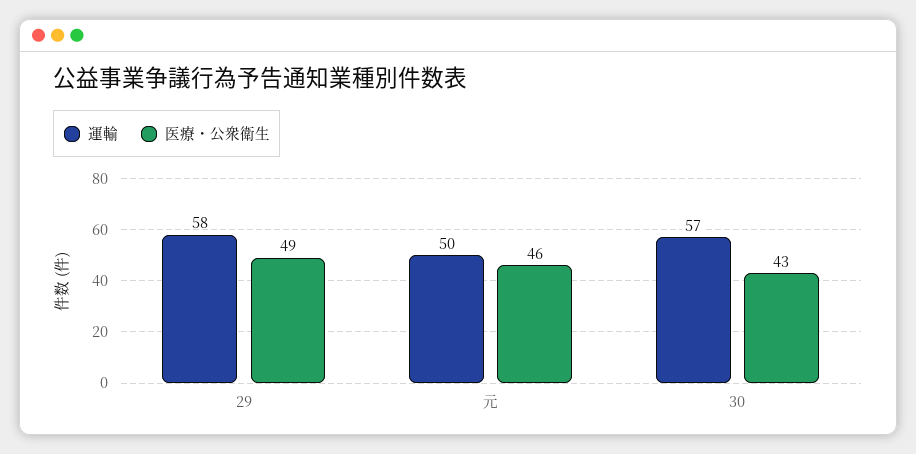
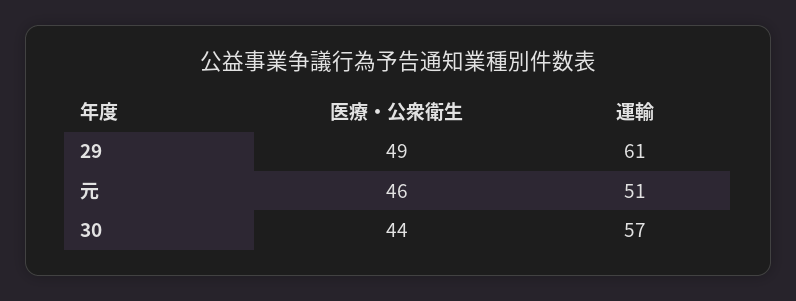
運輸, 29: 58 -> 61
運輸, 元: 50 -> 51
医療・公衆衛生, 30: 43 -> 44

